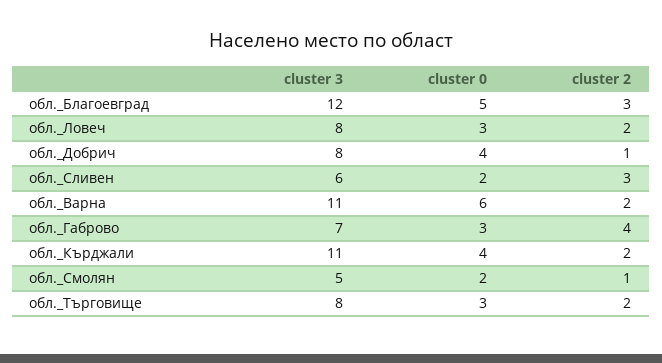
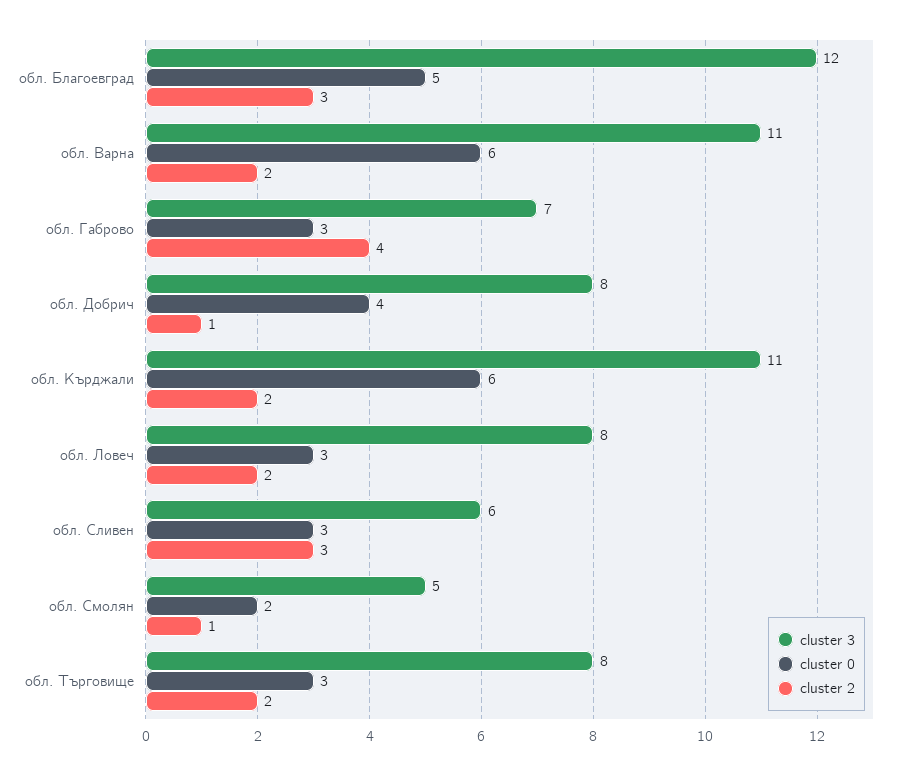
cluster 0, обл._Сливен: 2 -> 3
cluster 0, обл._Кърджали: 4 -> 6

